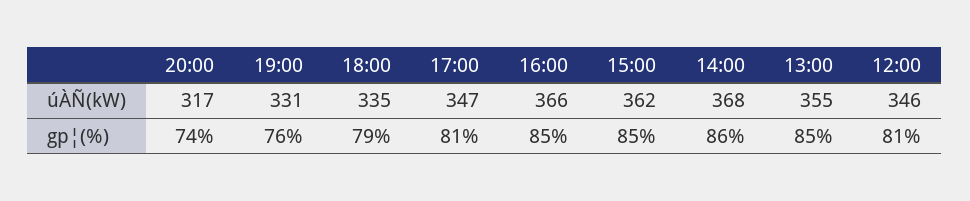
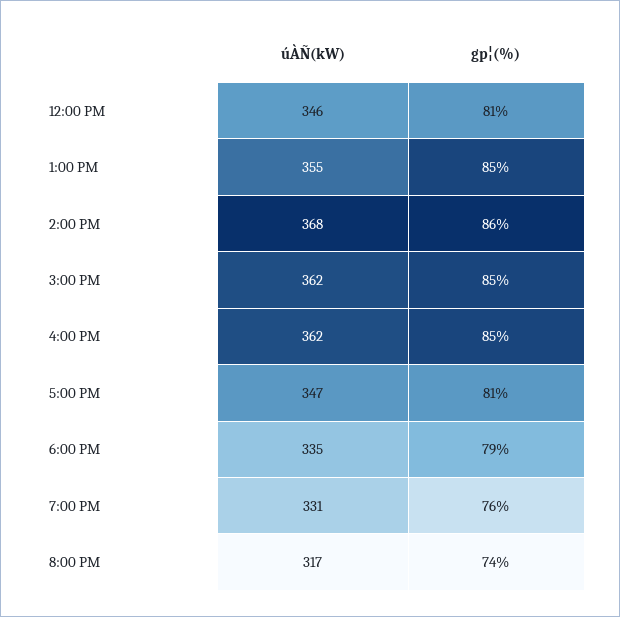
16:00, úÀÑ(kW): 366 -> 362

